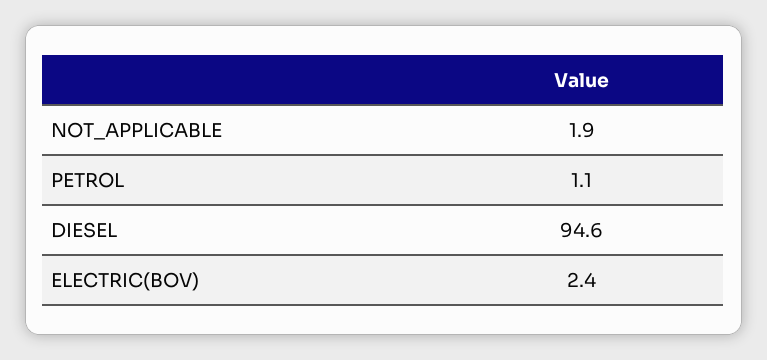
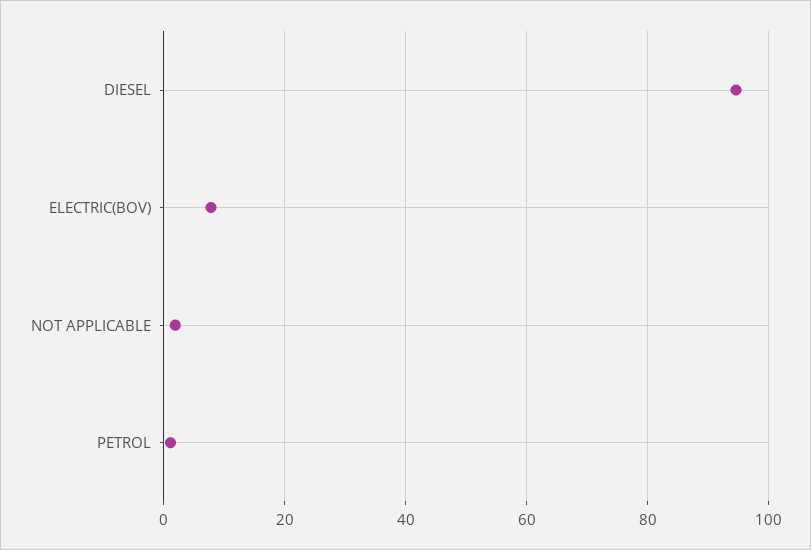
ELECTRIC(BOV): 2.4 -> 8

